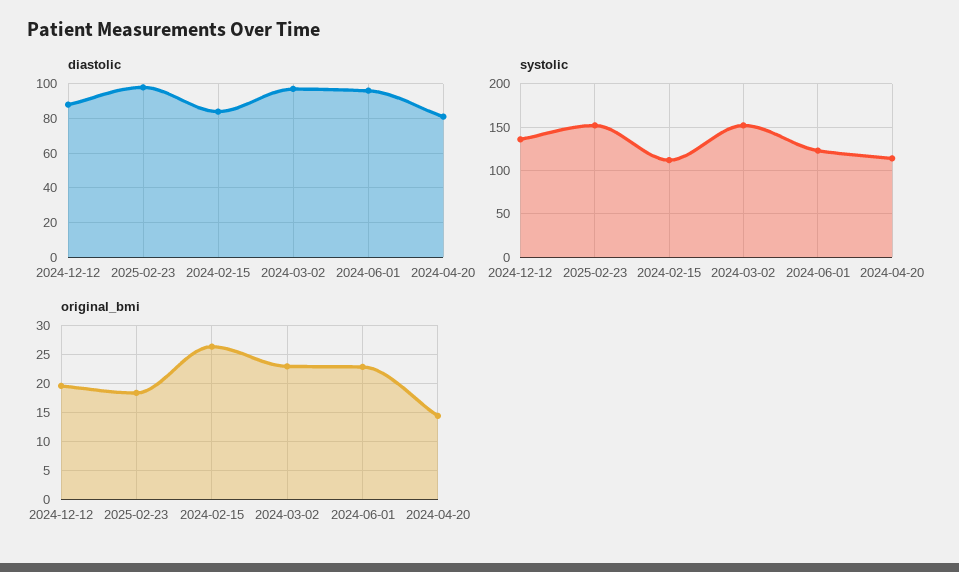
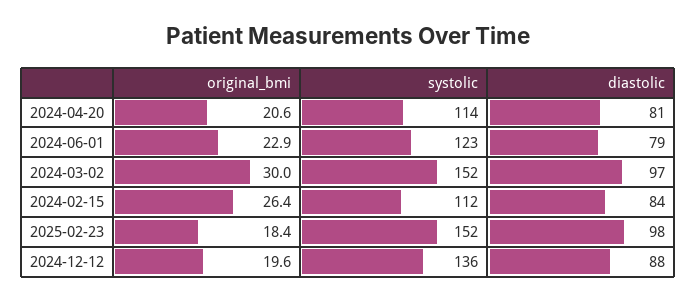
diastolic, 2024-06-01: 95 -> 79
original_bmi, 2024-03-02: 22.5 -> 30
original_bmi, 2024-04-20: 15 -> 20.6

